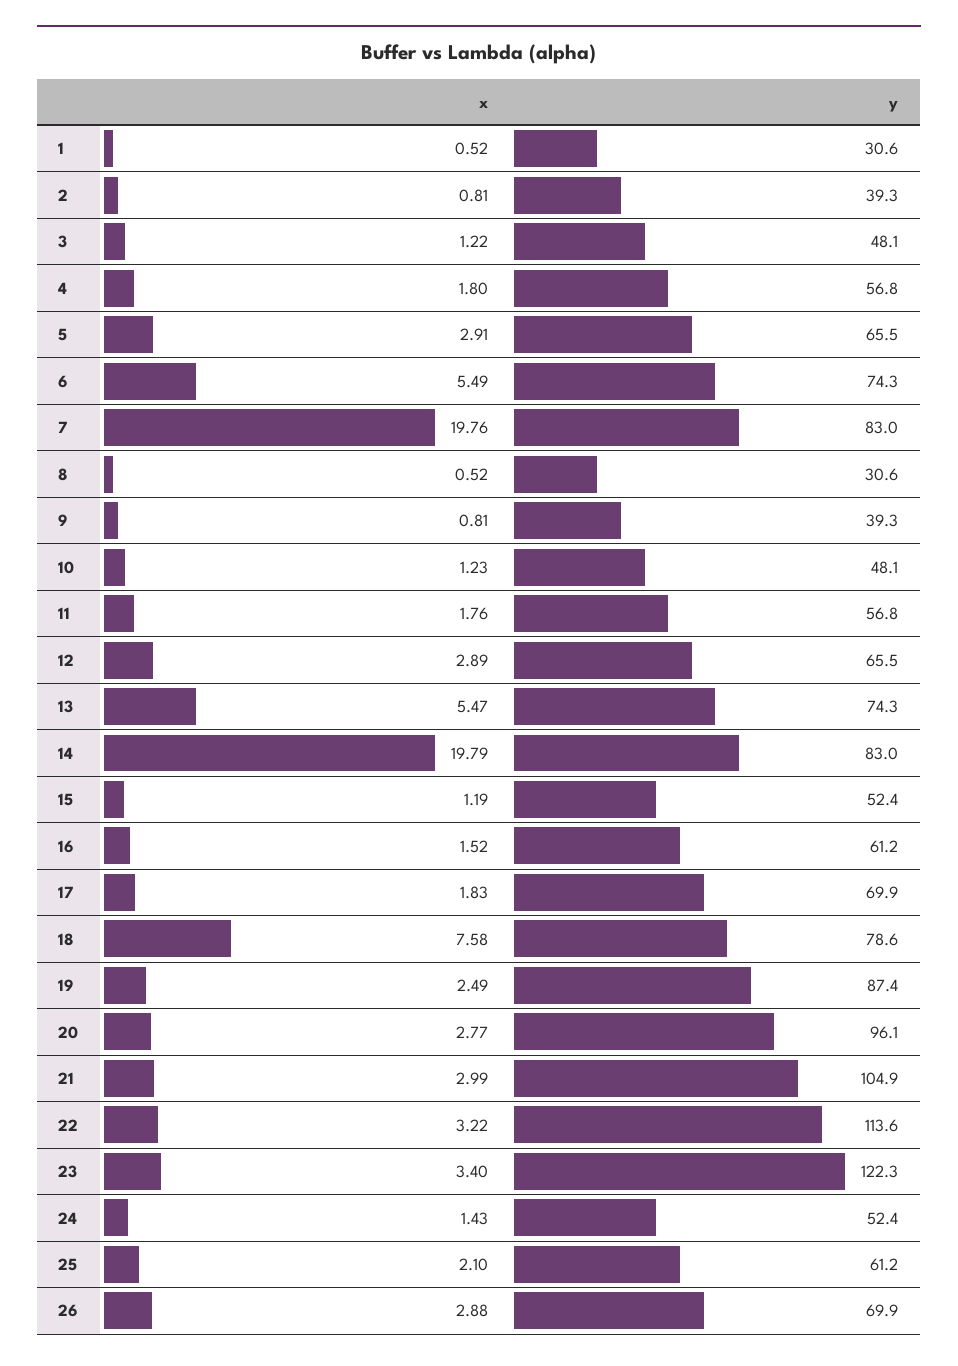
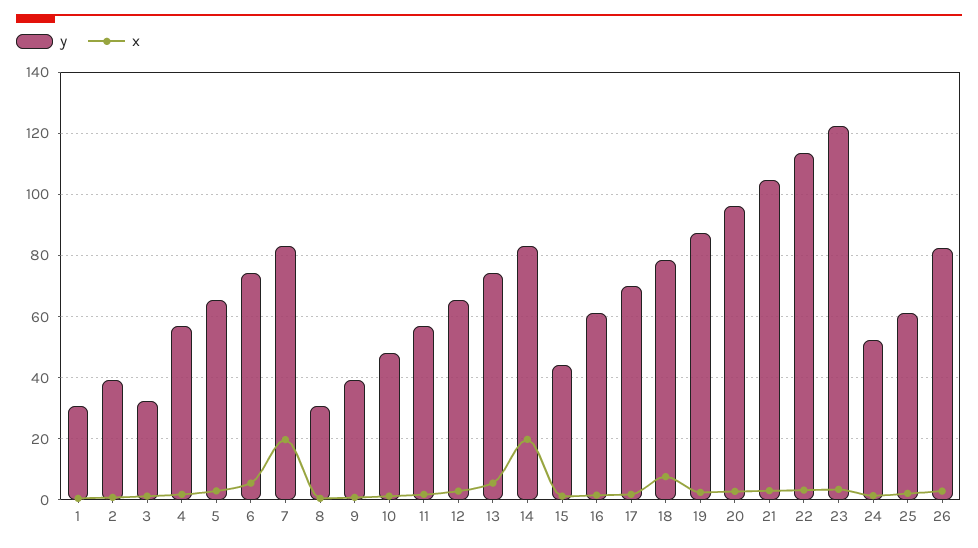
y, 3: 48.1 -> 32
y, 15: 52.4 -> 44
y, 26: 69.9 -> 82

